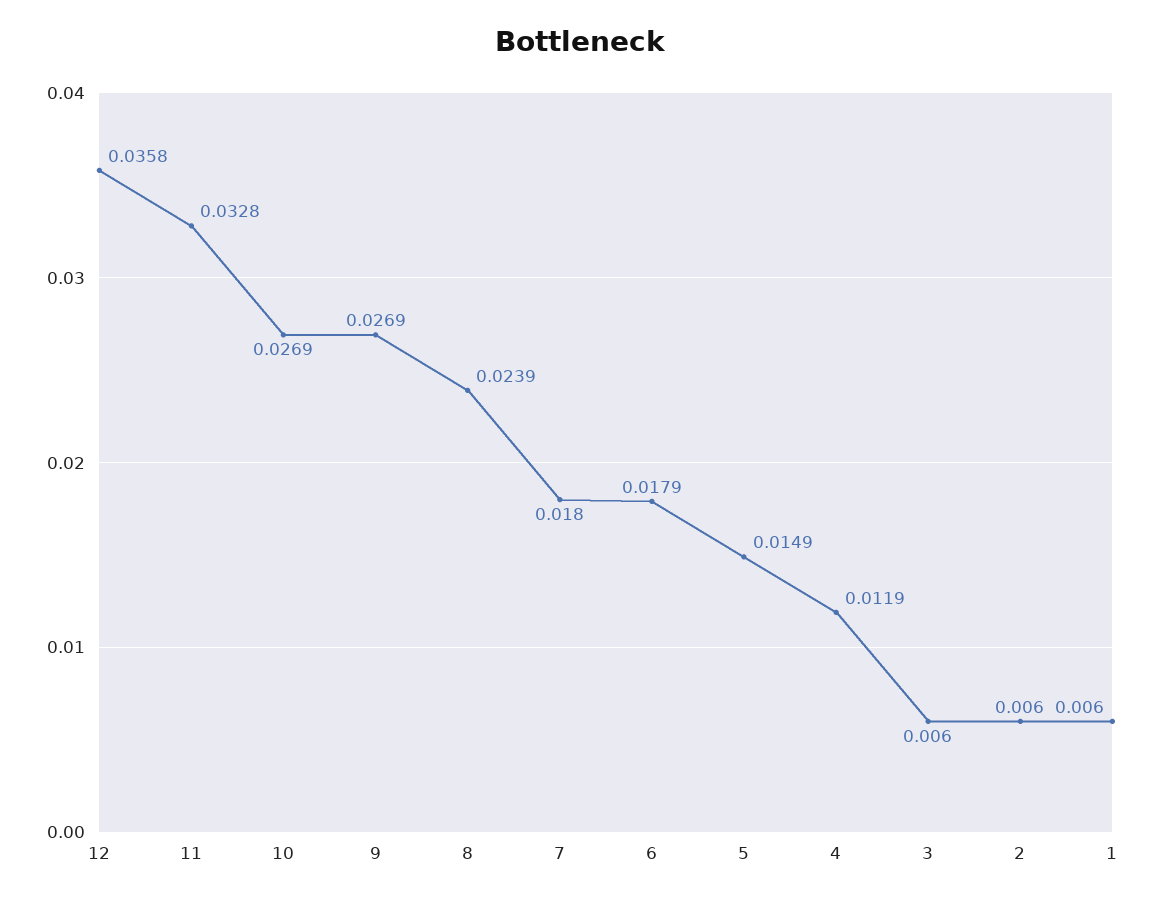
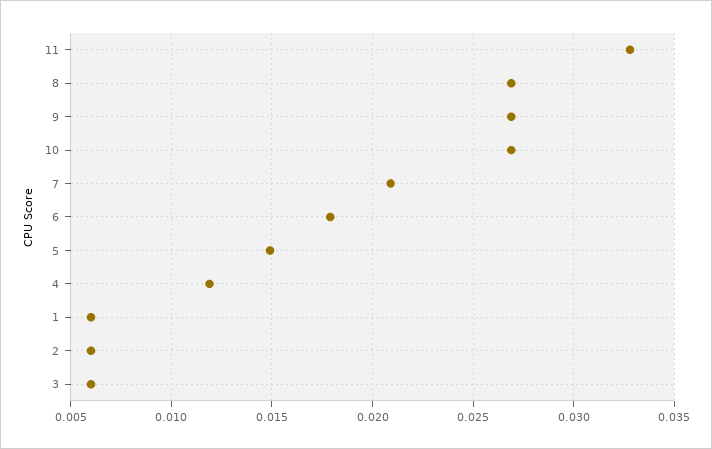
12: 0.0358 -> none
8: 0.0239 -> 0.027
7: 0.018 -> 0.021

